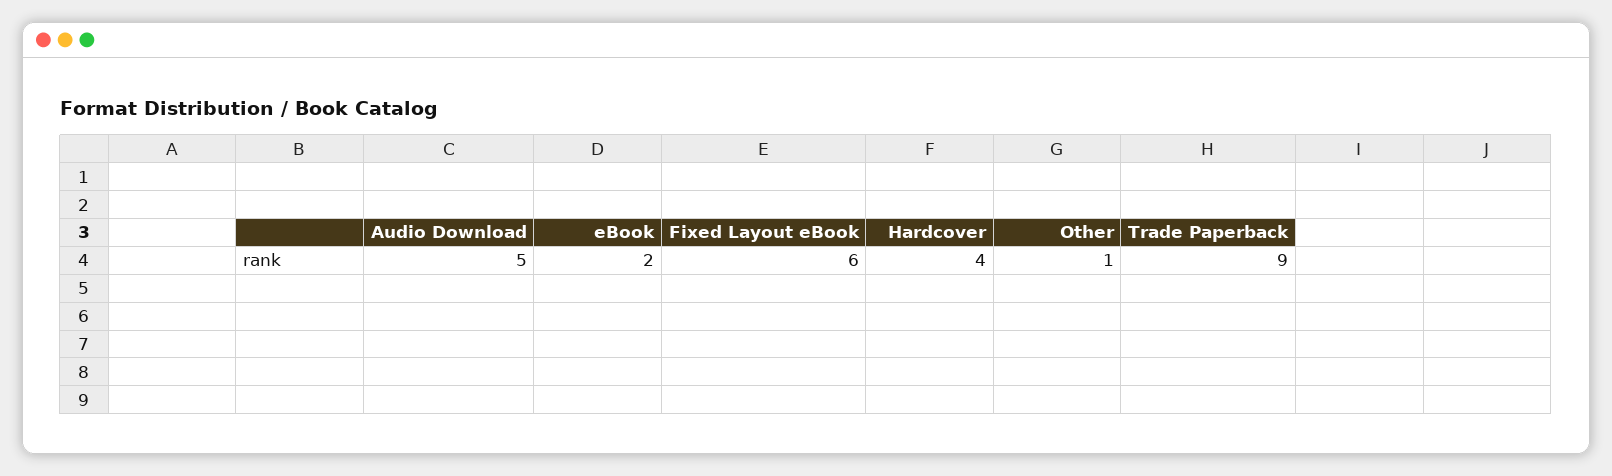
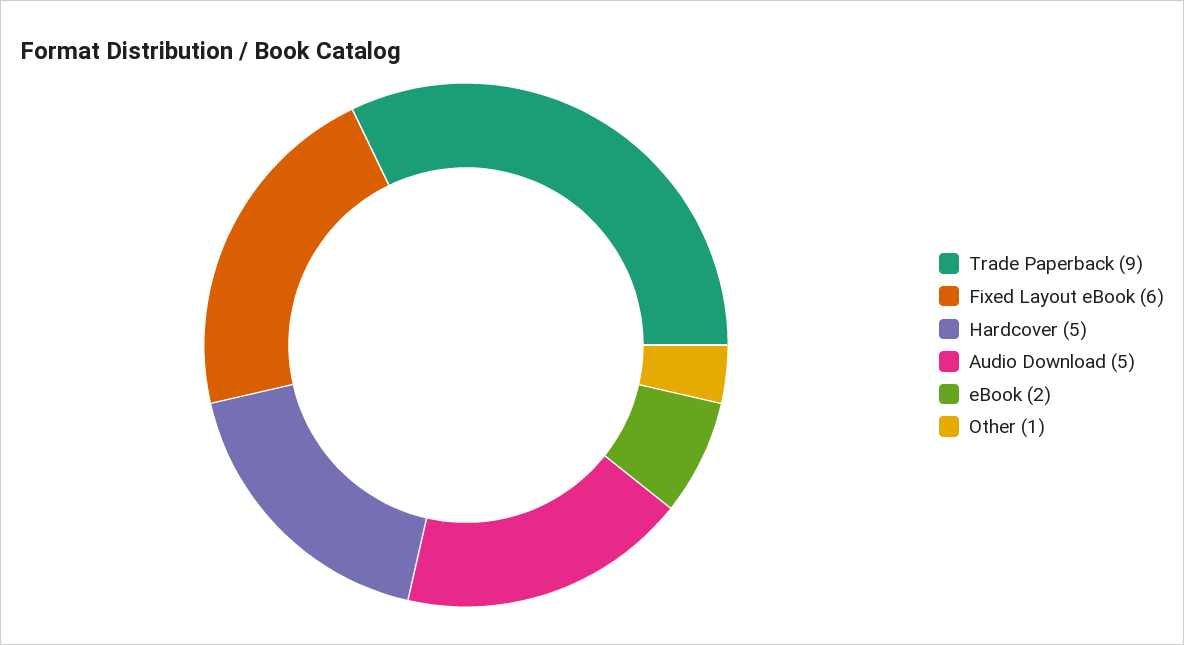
Hardcover: 4 -> 5

